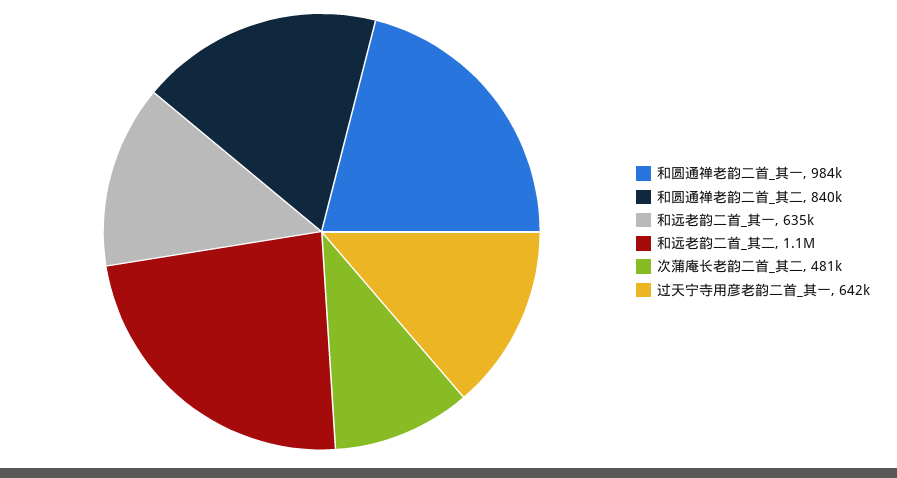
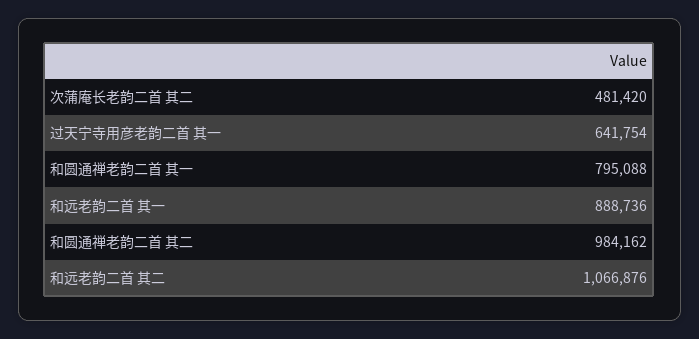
和圆通禅老韵二首_其一: 984000 -> 795088
和圆通禅老韵二首_其二: 840000 -> 984162
和远老韵二首_其一: 635000 -> 888736

